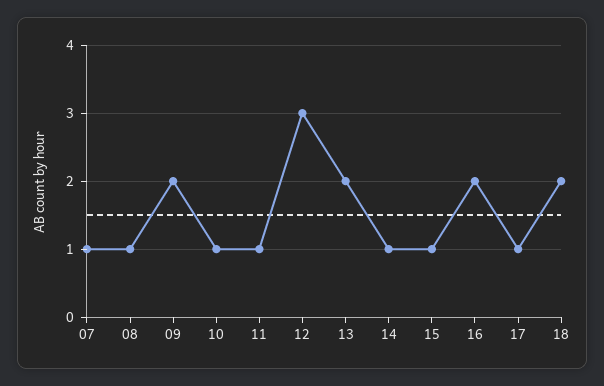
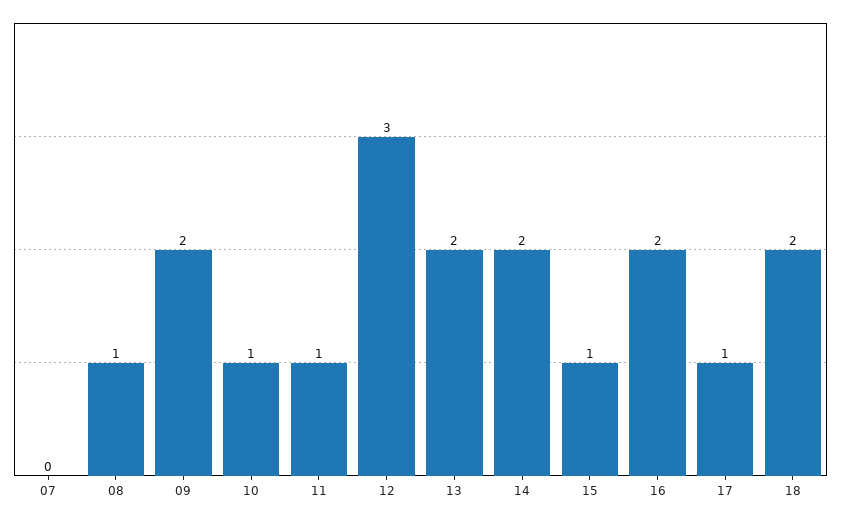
07: 1 -> 0
14: 1 -> 2

